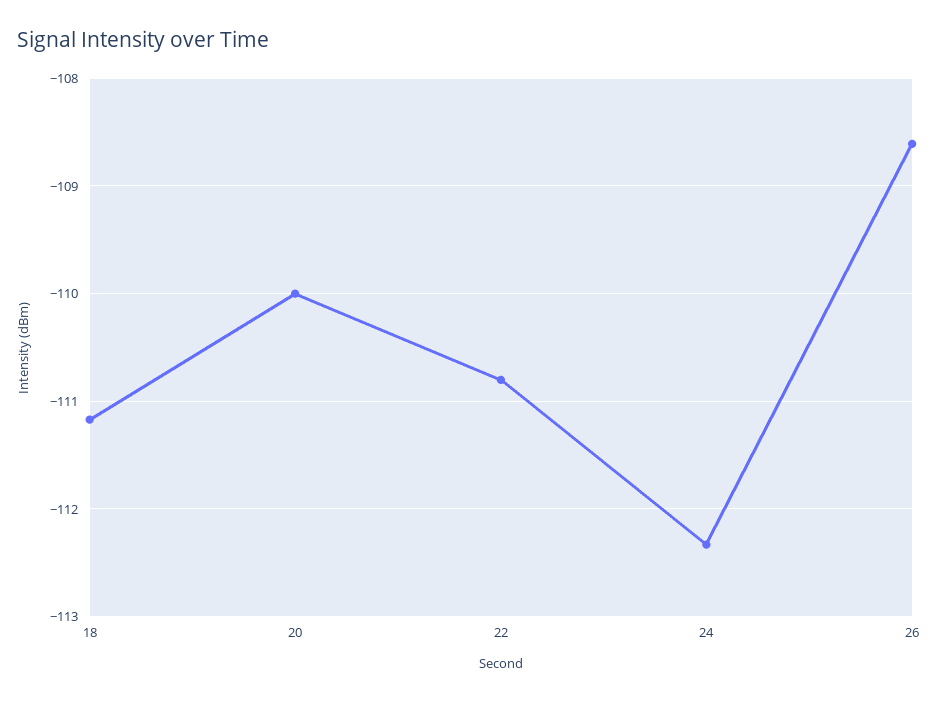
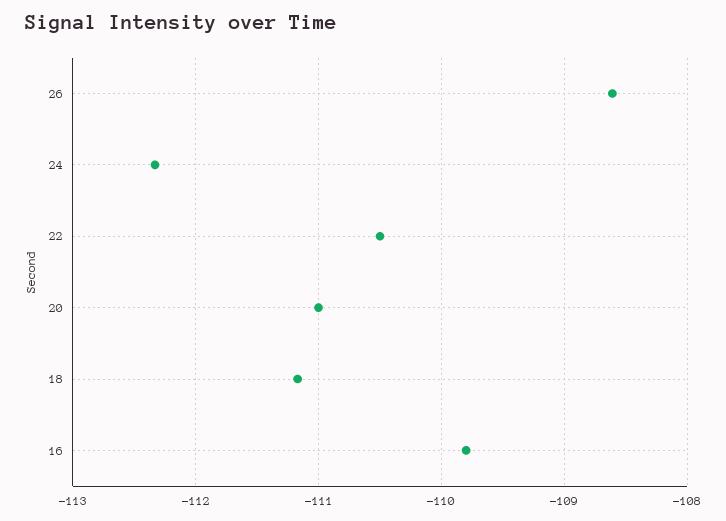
20: -110 -> -111
22: -110.8 -> -110.5
16: none -> -109.8

